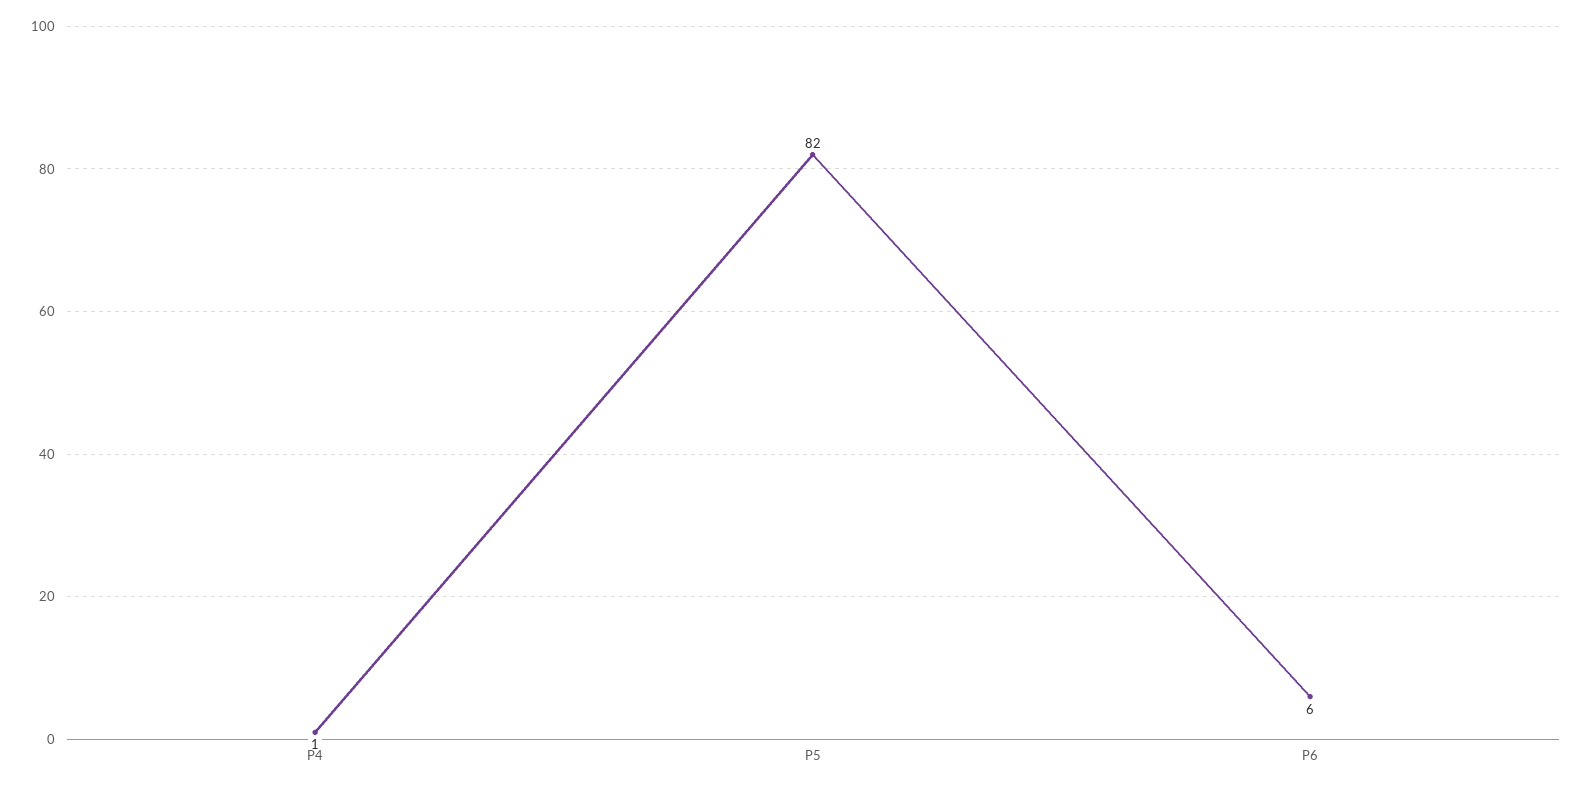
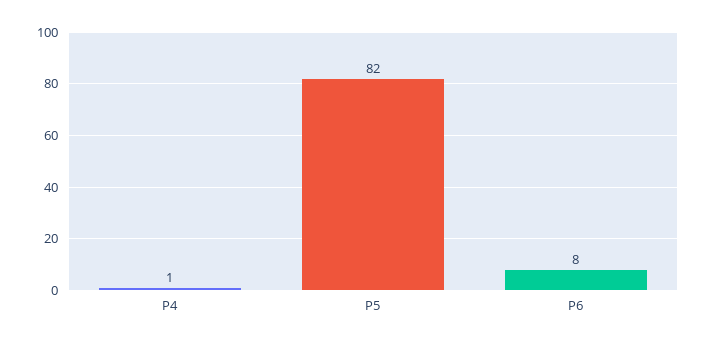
P6: 6 -> 8

